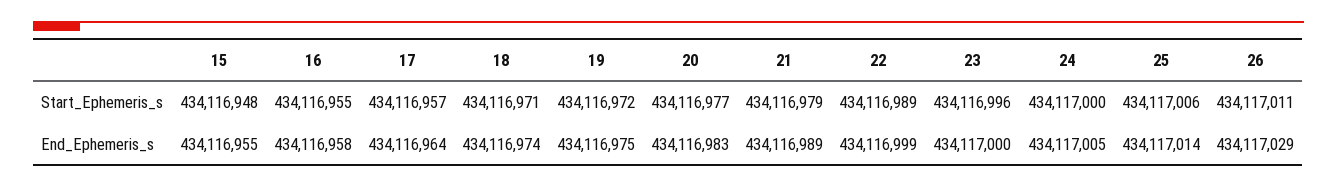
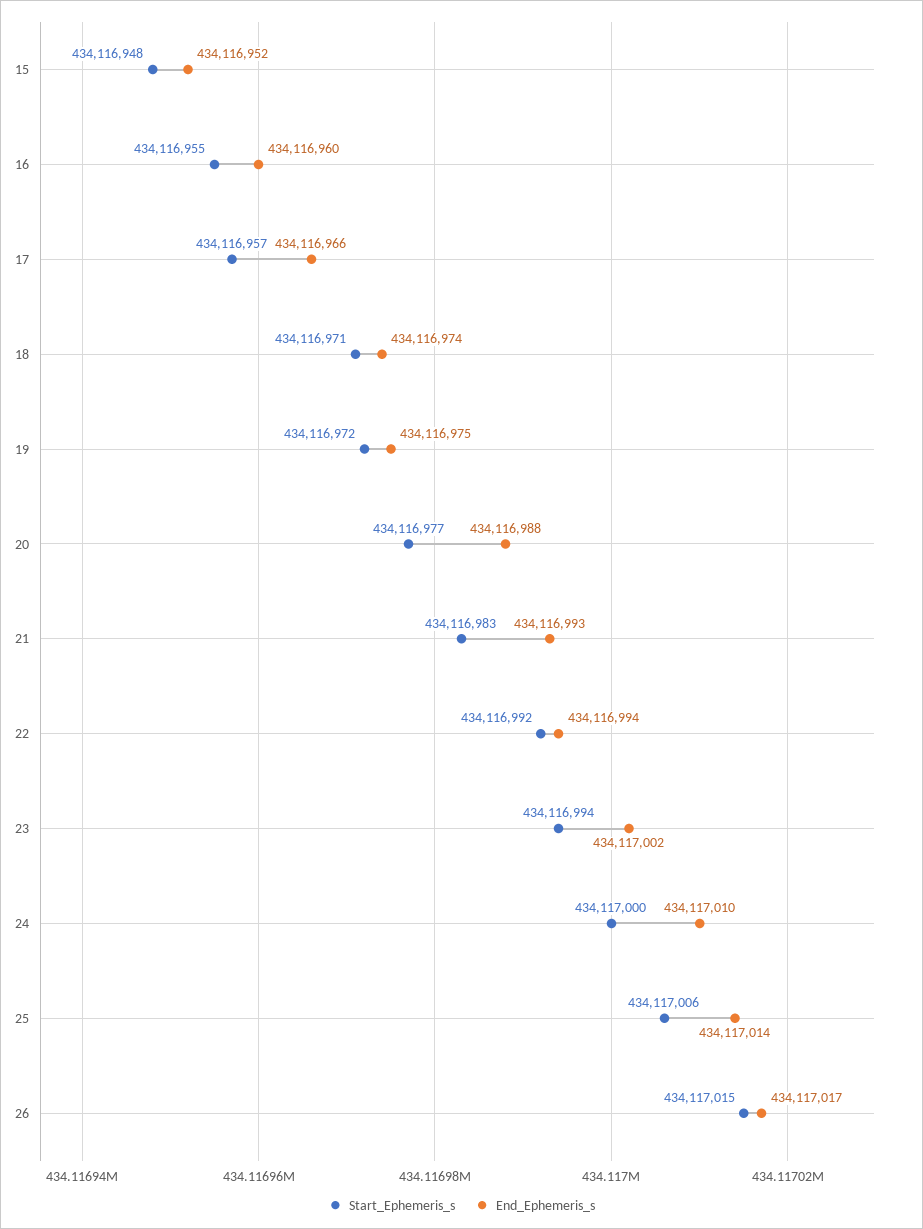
Start_Ephemeris_s, 21: 434116979 -> 434116983
Start_Ephemeris_s, 22: 434116989 -> 434116992
Start_Ephemeris_s, 23: 434116996 -> 434116994
Start_Ephemeris_s, 26: 434117011 -> 434117015
End_Ephemeris_s, 15: 434116955 -> 434116952
End_Ephemeris_s, 16: 434116958 -> 434116960
End_Ephemeris_s, 17: 434116964 -> 434116966
End_Ephemeris_s, 20: 434116983 -> 434116988
End_Ephemeris_s, 21: 434116989 -> 434116993
End_Ephemeris_s, 22: 434116999 -> 434116994
End_Ephemeris_s, 23: 434117000 -> 434117002
End_Ephemeris_s, 24: 434117005 -> 434117010
End_Ephemeris_s, 26: 434117029 -> 434117017

